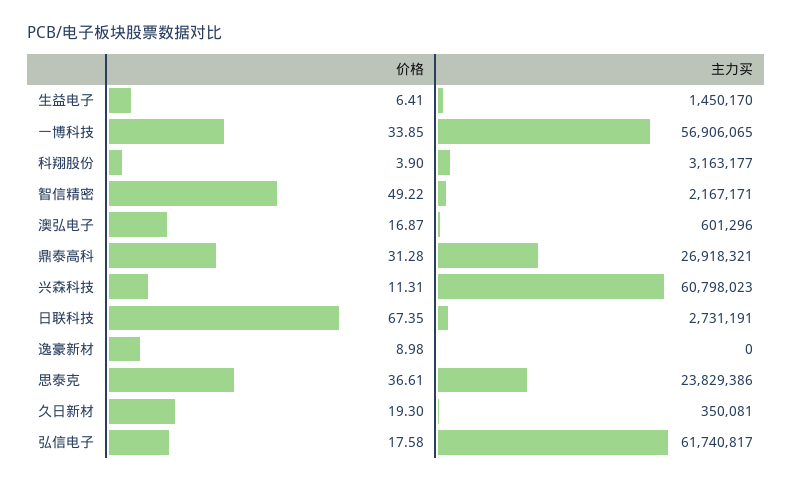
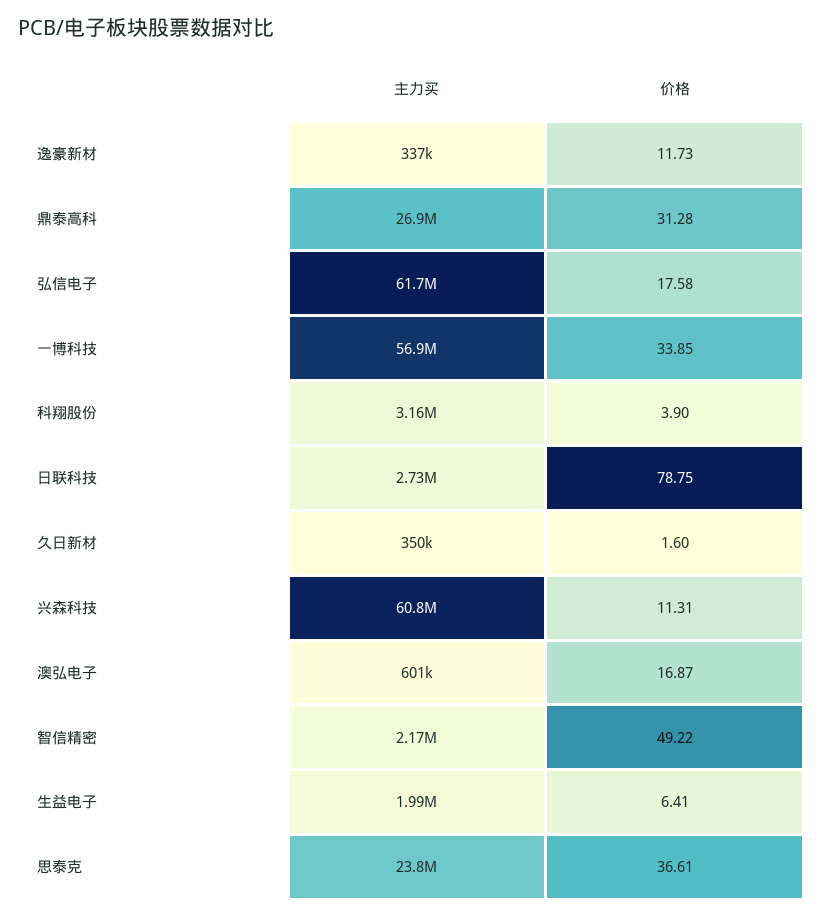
主力买, 生益电子: 1450170 -> 1990000
价格, 日联科技: 67.35 -> 78.75
价格, 逸豪新材: 8.98 -> 11.73
主力买, 逸豪新材: 0 -> 337000
价格, 久日新材: 19.3 -> 1.6

